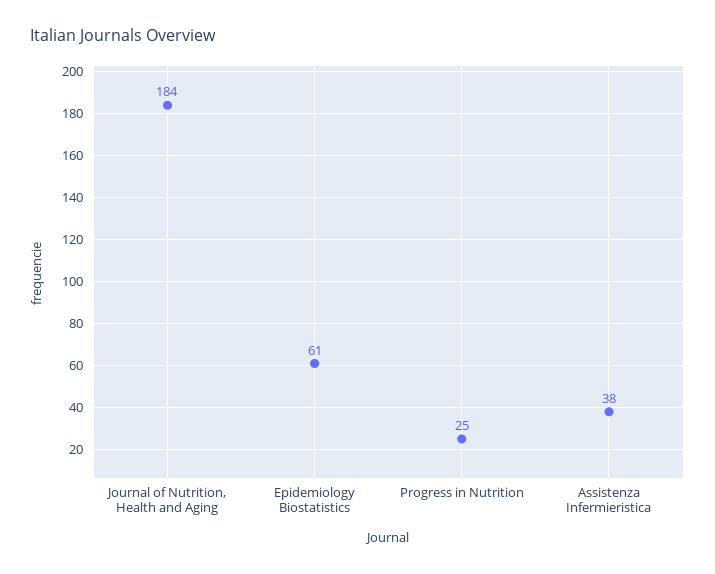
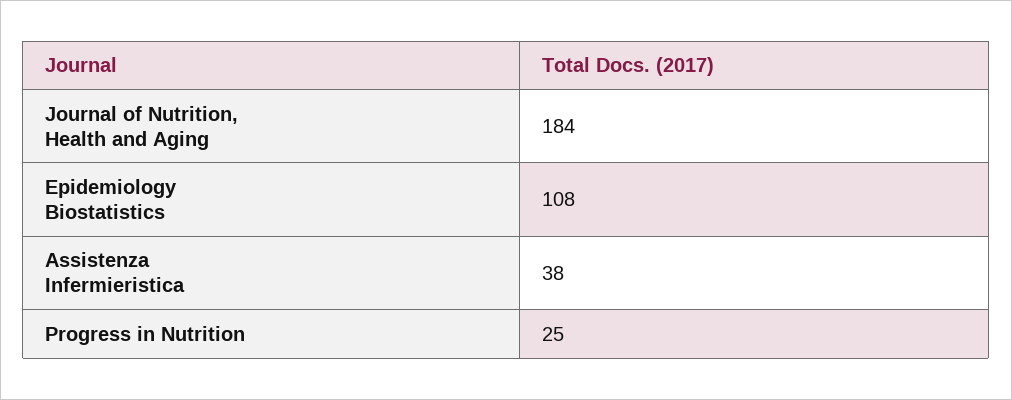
Epidemiology Biostatistics: 61 -> 108

